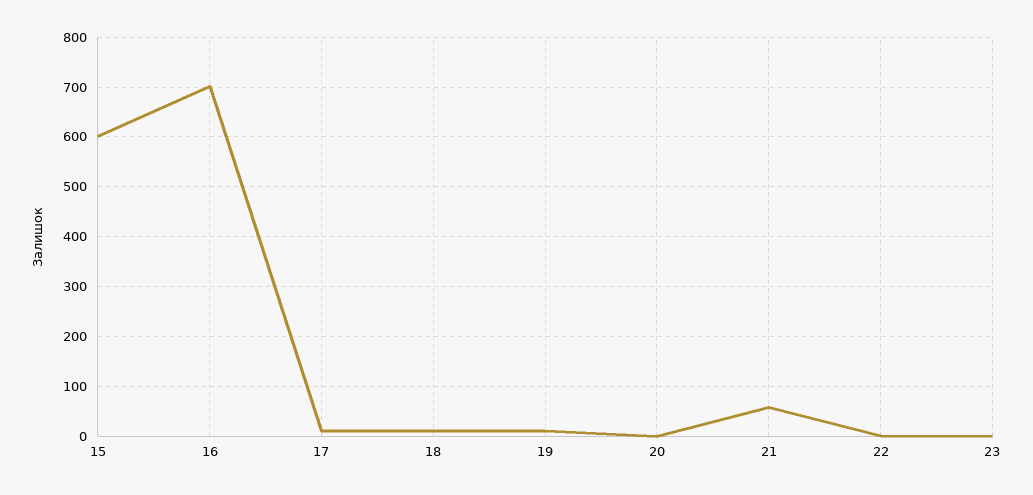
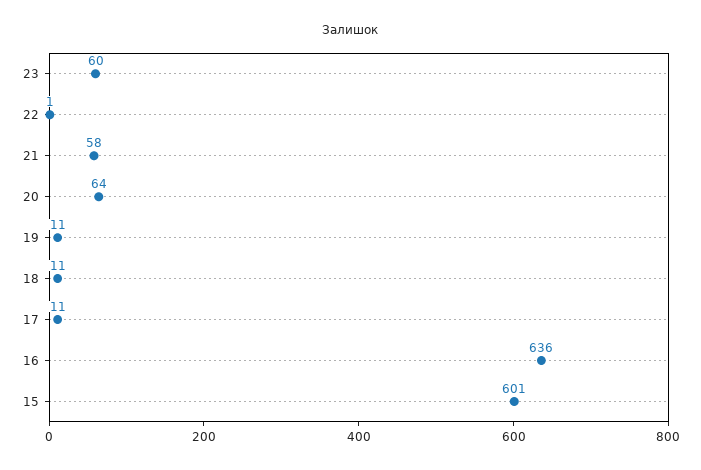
16: 700 -> 636
20: 0 -> 64
23: 0 -> 60

